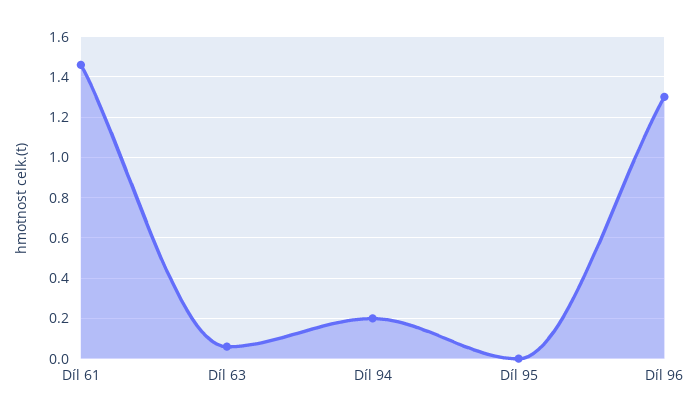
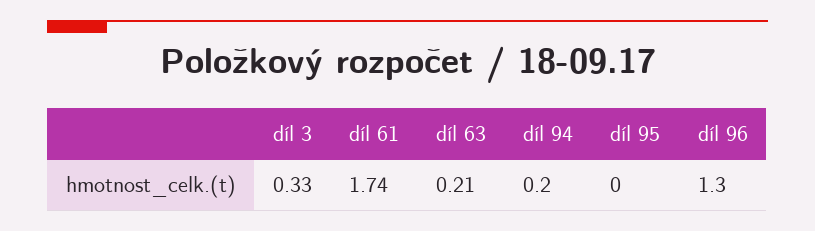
Díl 61: 1.45 -> 1.74
Díl 63: 0.05 -> 0.21
díl 3: none -> 0.33

